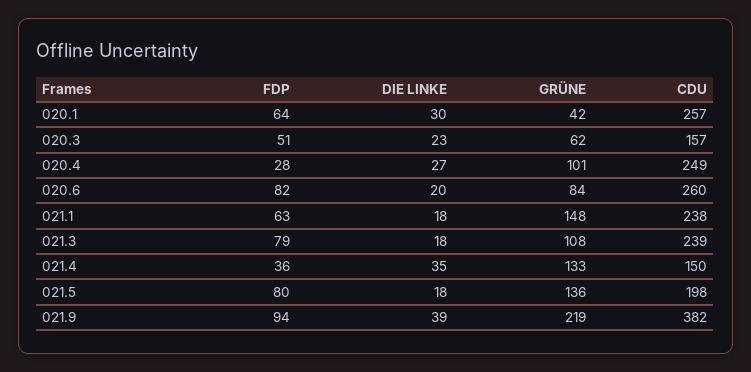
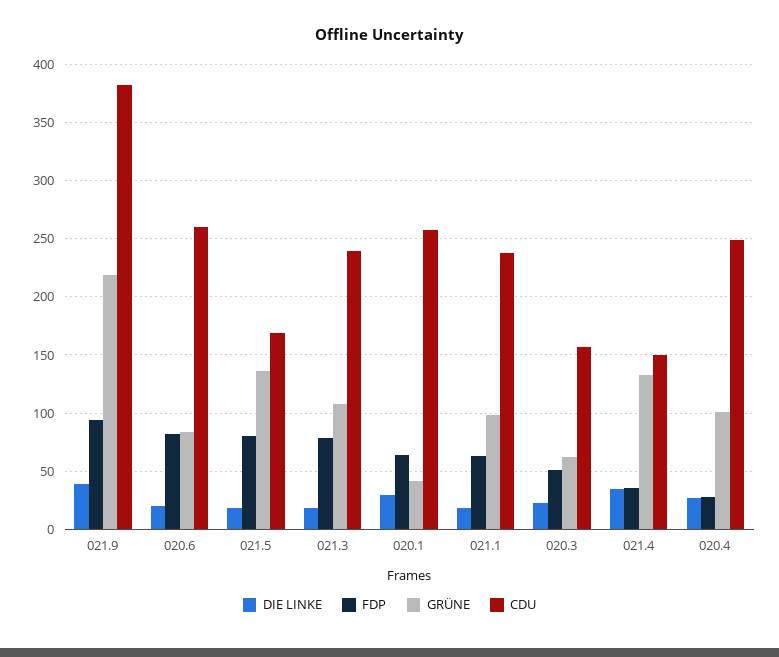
GRÜNE, 021.1: 148 -> 100
CDU, 021.5: 198 -> 170

